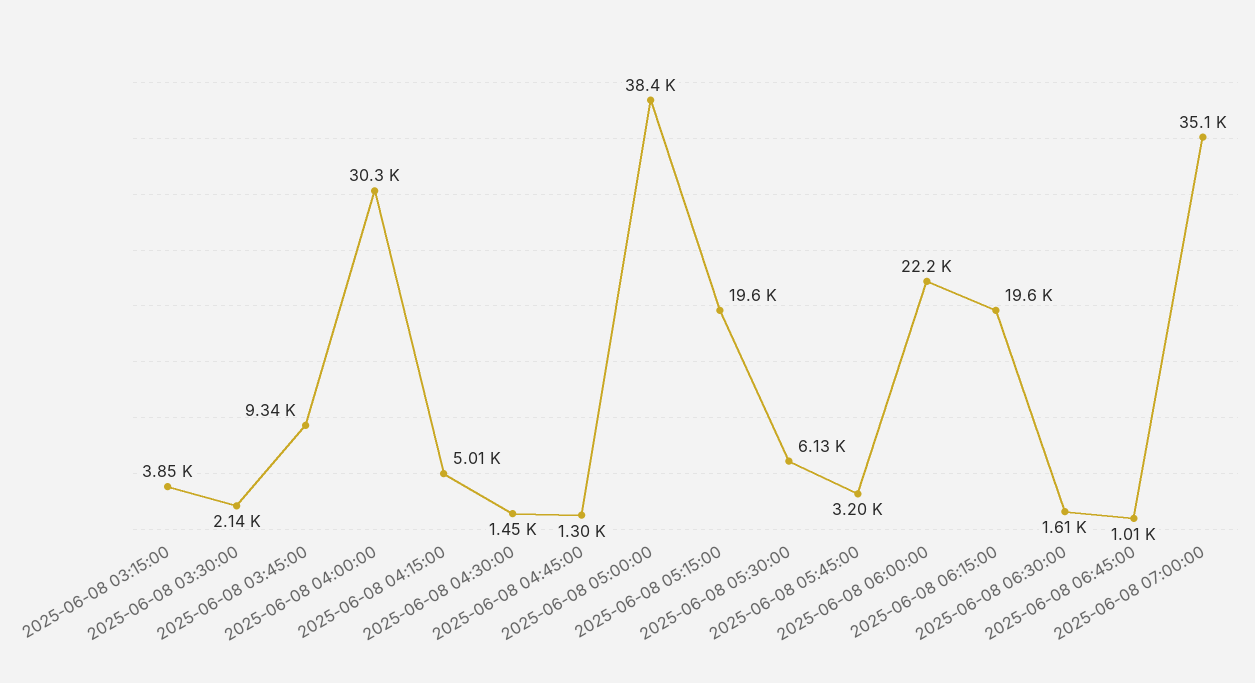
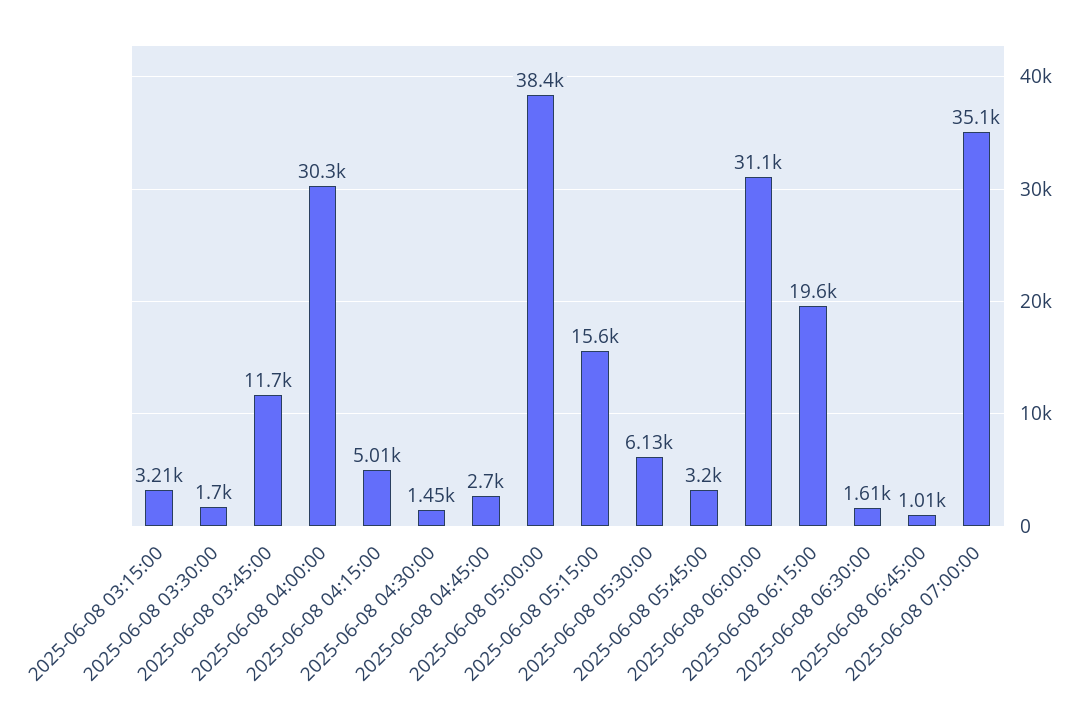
2025-06-08 03:15:00: 3850 -> 3210
2025-06-08 03:30:00: 2140 -> 1700
2025-06-08 03:45:00: 9340 -> 11700
2025-06-08 04:45:00: 1300 -> 2700
2025-06-08 05:15:00: 19600 -> 15600
2025-06-08 06:00:00: 22200 -> 31100

